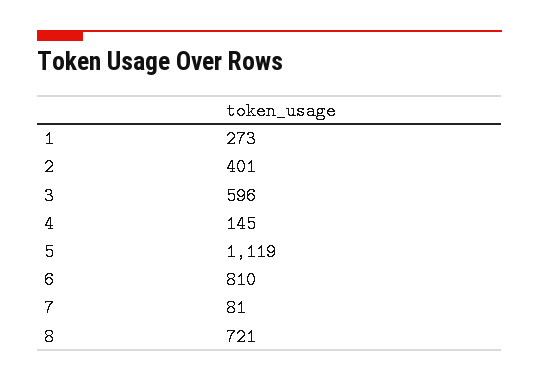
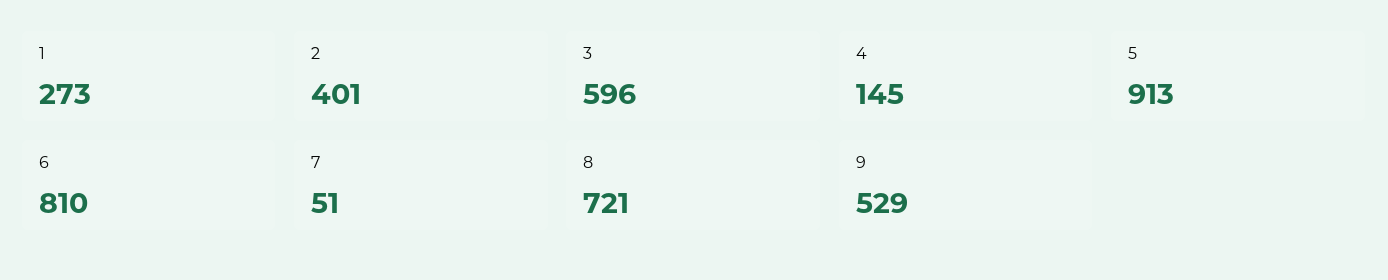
5: 1119 -> 913
7: 81 -> 51
9: none -> 529

